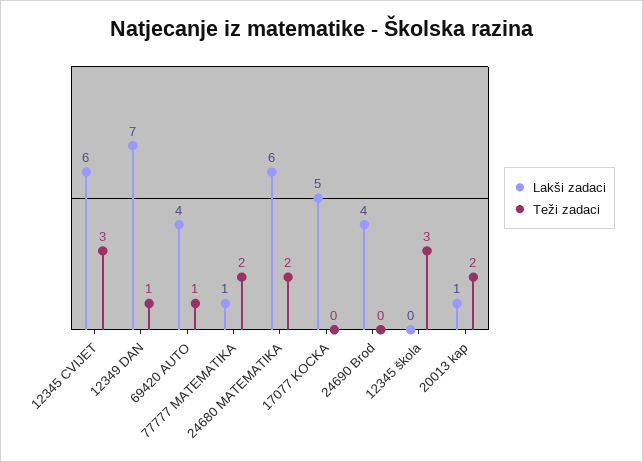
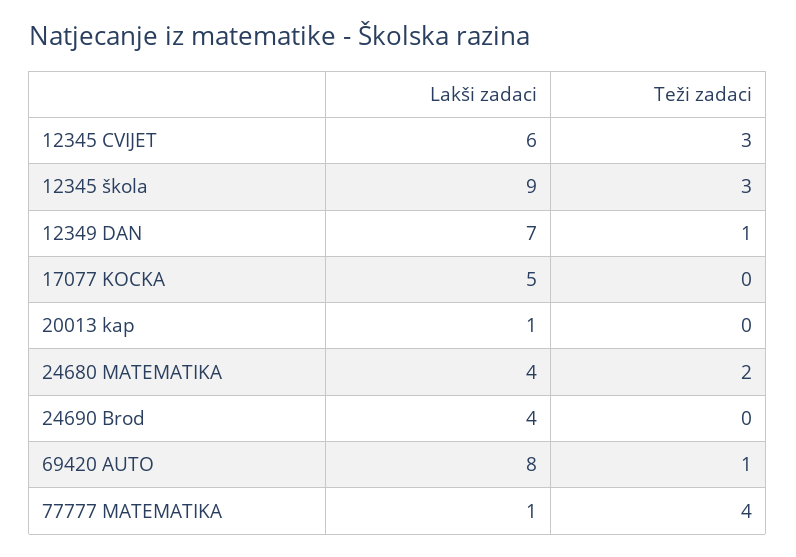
Lakši zadaci, 69420 AUTO: 4 -> 8
Teži zadaci, 77777 MATEMATIKA: 2 -> 4
Lakši zadaci, 24680 MATEMATIKA: 6 -> 4
Lakši zadaci, 12345 škola: 0 -> 9
Teži zadaci, 20013 kap: 2 -> 0

